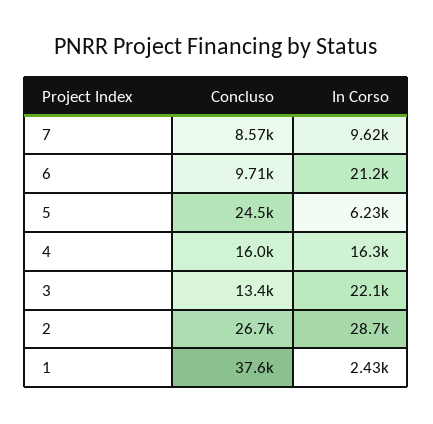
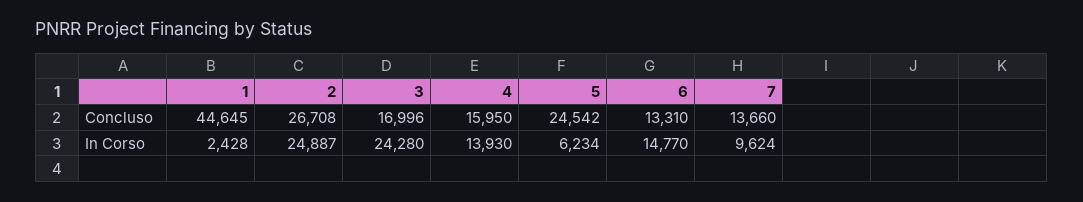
Concluso, 7: 8570 -> 13660
Concluso, 6: 9710 -> 13310
In Corso, 6: 21200 -> 14770
In Corso, 4: 16300 -> 13930
Concluso, 3: 13400 -> 16996
In Corso, 3: 22100 -> 24280
In Corso, 2: 28700 -> 24887
Concluso, 1: 37600 -> 44645

